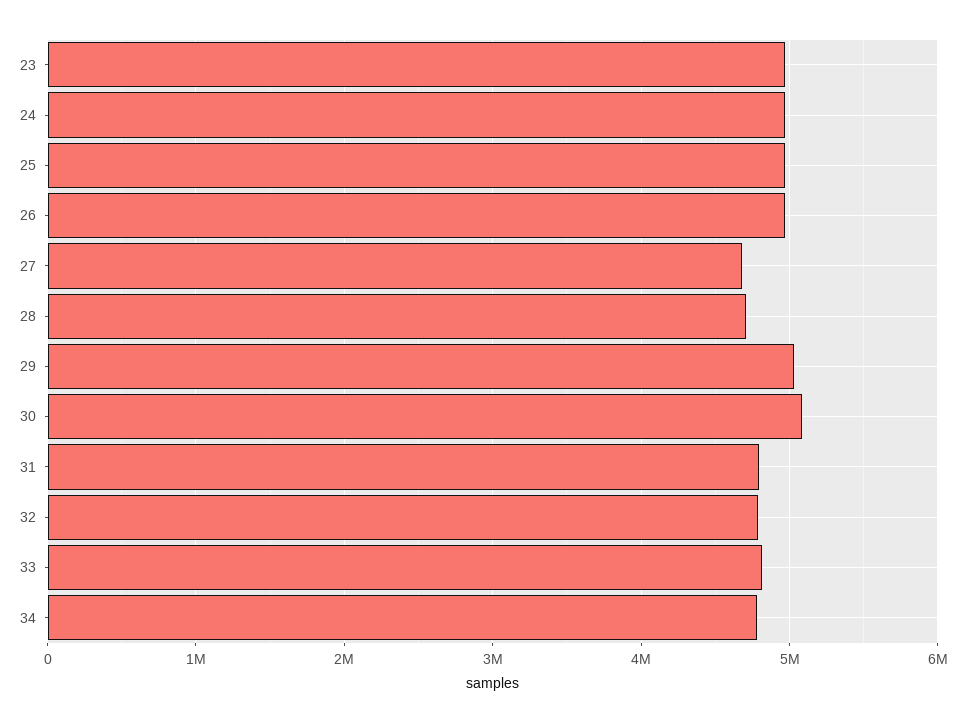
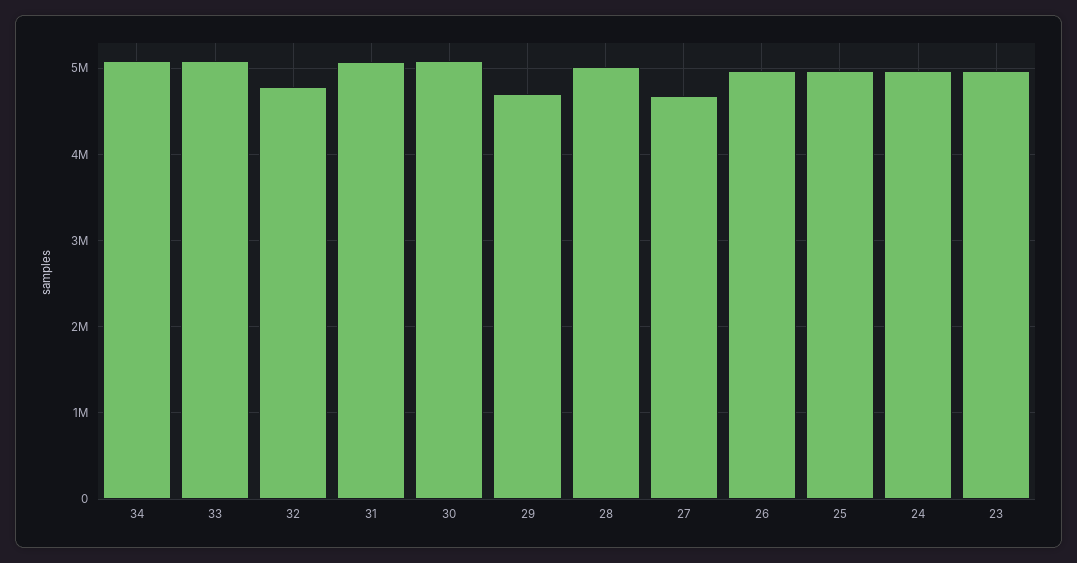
28: 4700000 -> 5000000
29: 5000000 -> 4700000
31: 4800000 -> 5100000
33: 4800000 -> 5100000
34: 4800000 -> 5100000

